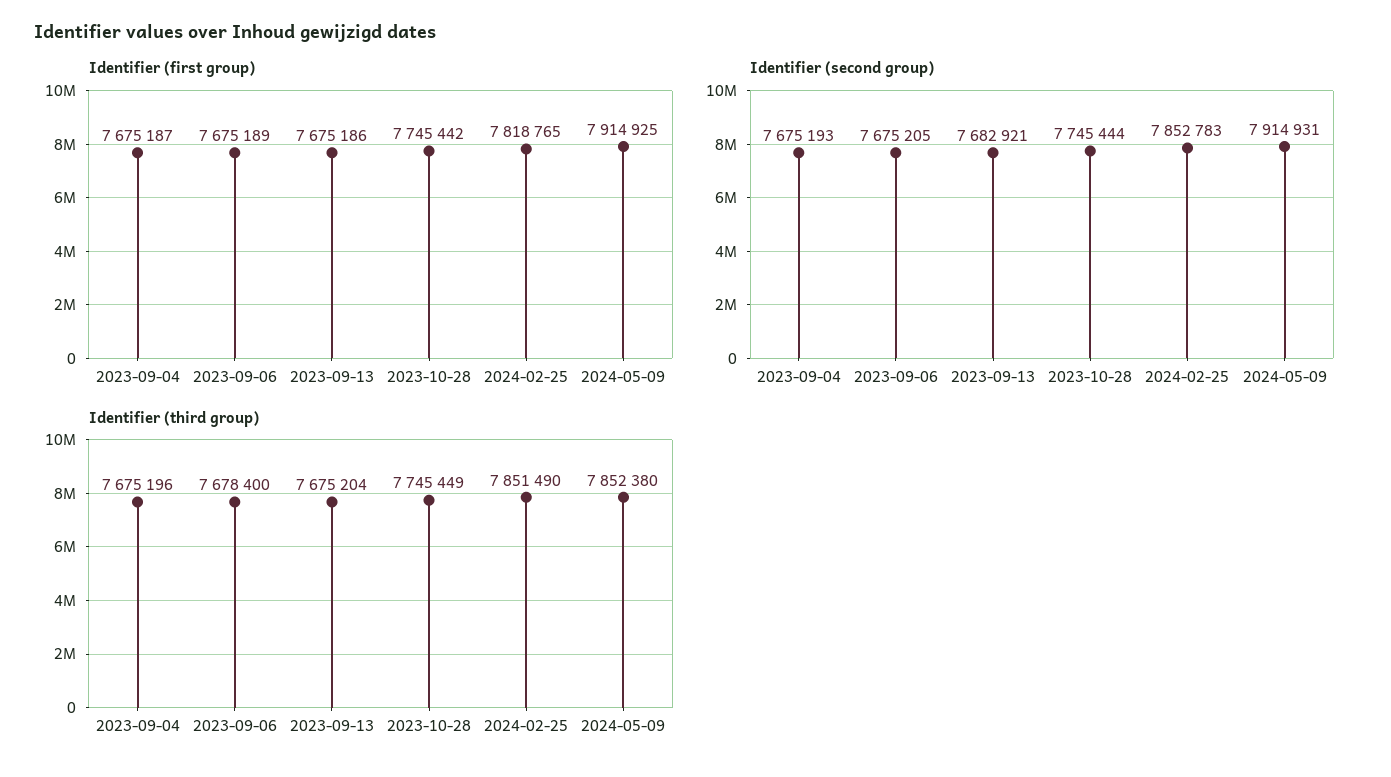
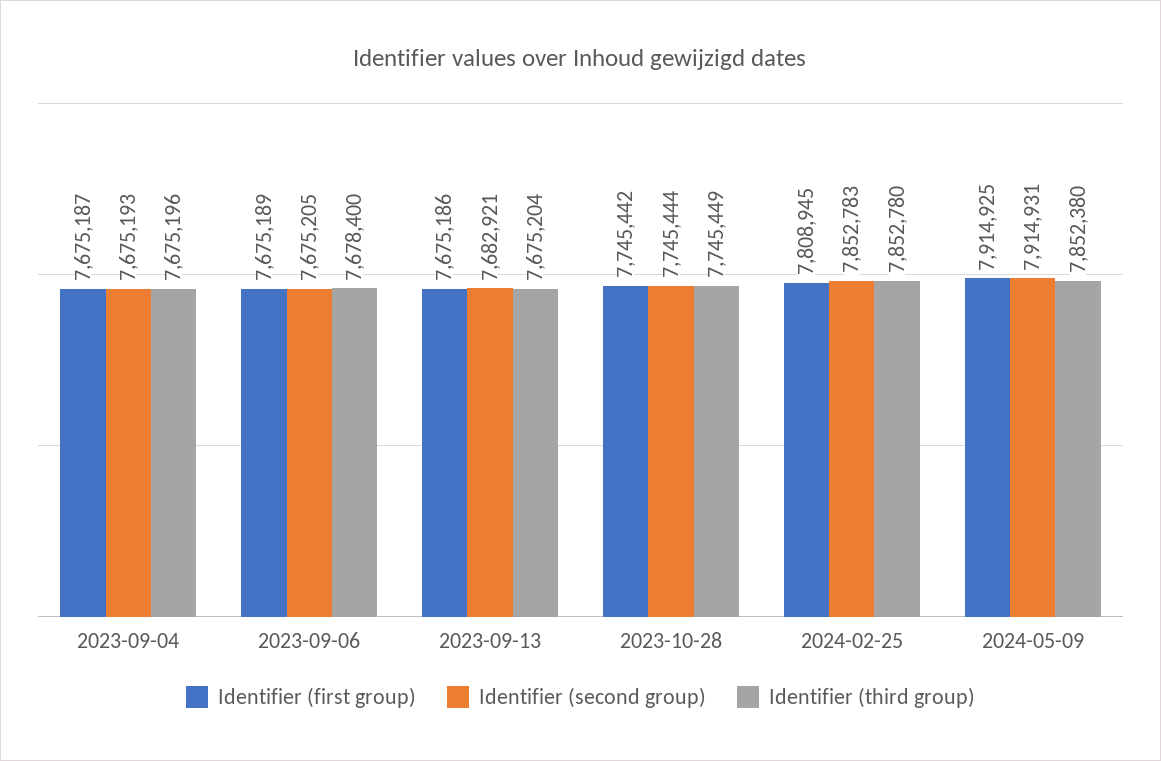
Identifier (first group), 2024-02-25: 7818765 -> 7808945
Identifier (third group), 2024-02-25: 7851490 -> 7852780

